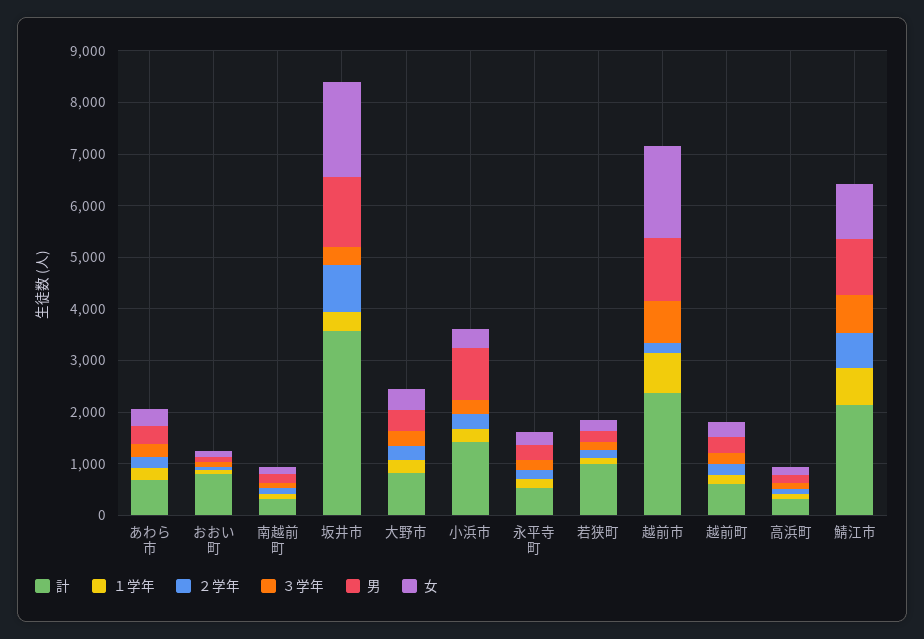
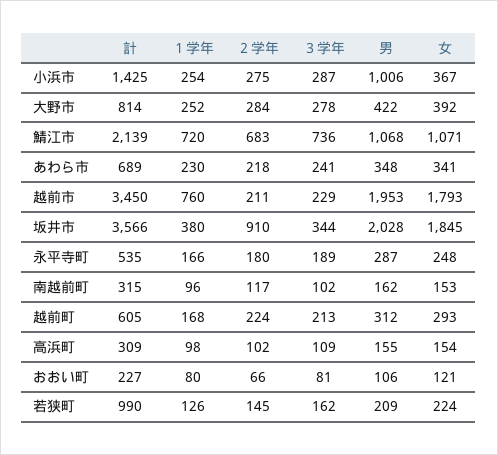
計, おおい町: 800 -> 227
男, 坂井市: 1400 -> 2028
計, 越前市: 2400 -> 3450
３学年, 越前市: 800 -> 229
男, 越前市: 1200 -> 1953

